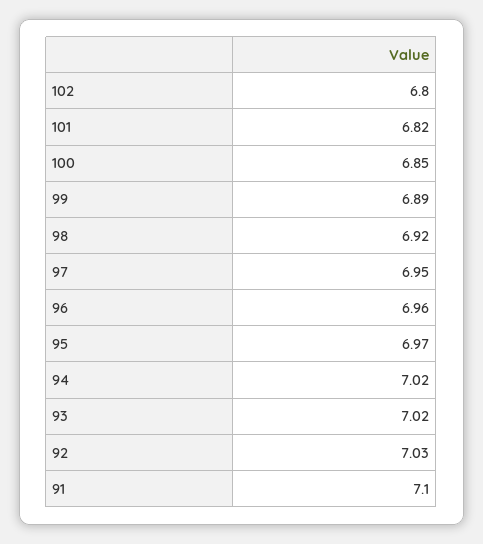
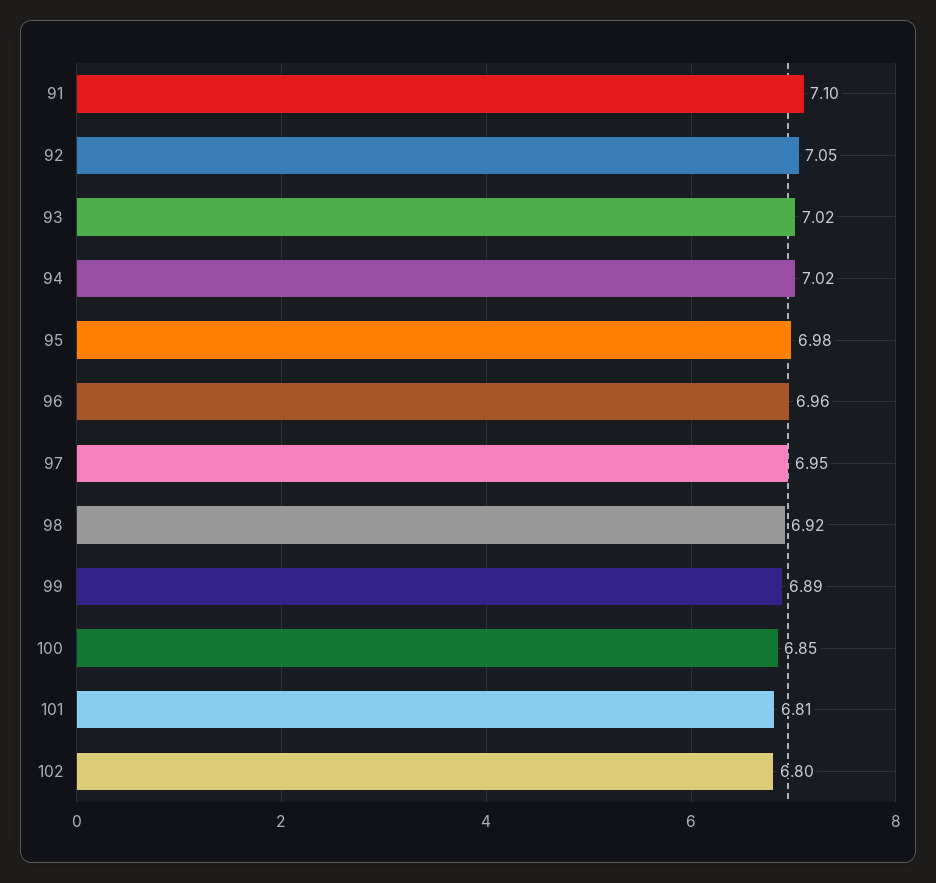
101: 6.82 -> 6.81
95: 6.97 -> 6.98
92: 7.03 -> 7.05

